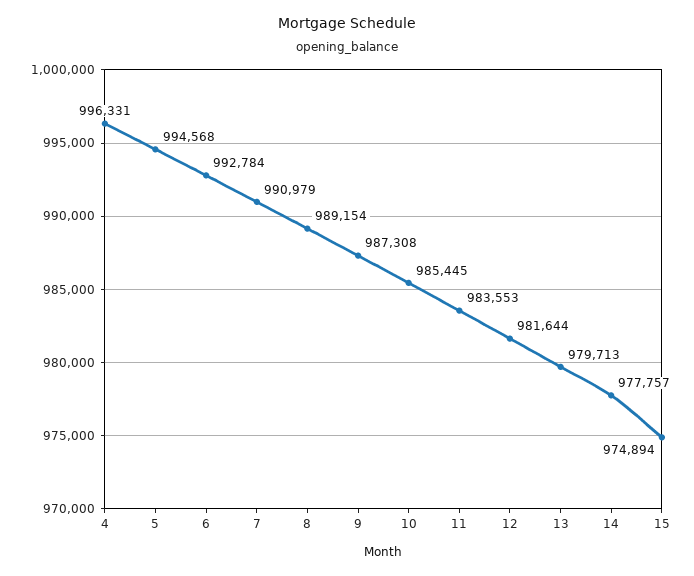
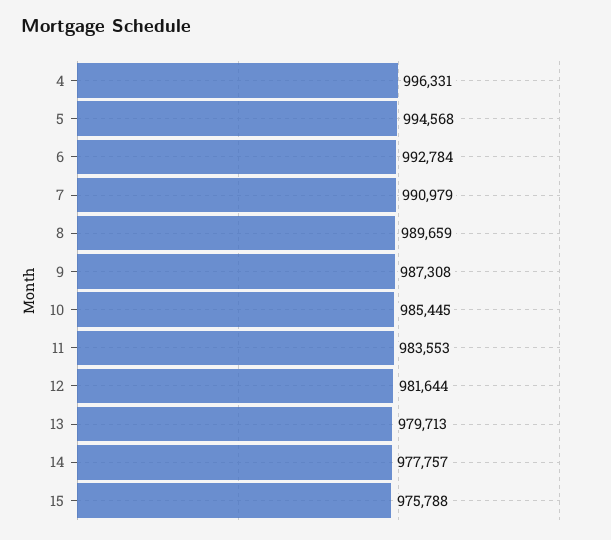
8: 989154 -> 989659
15: 974894 -> 975788

